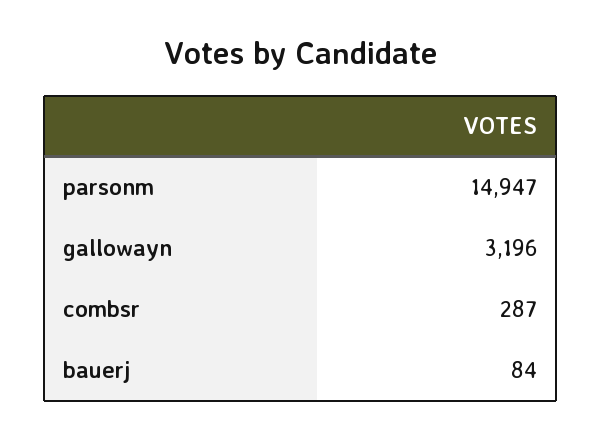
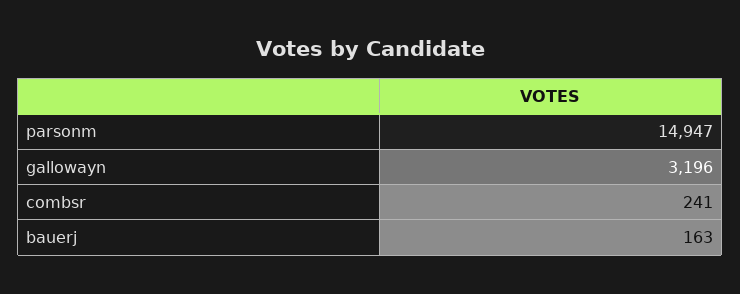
combsr: 287 -> 241
bauerj: 84 -> 163

